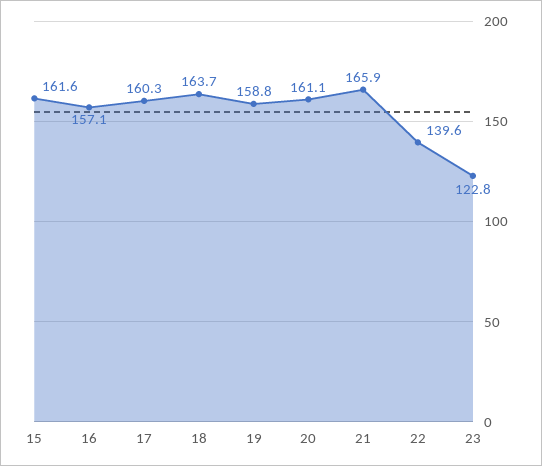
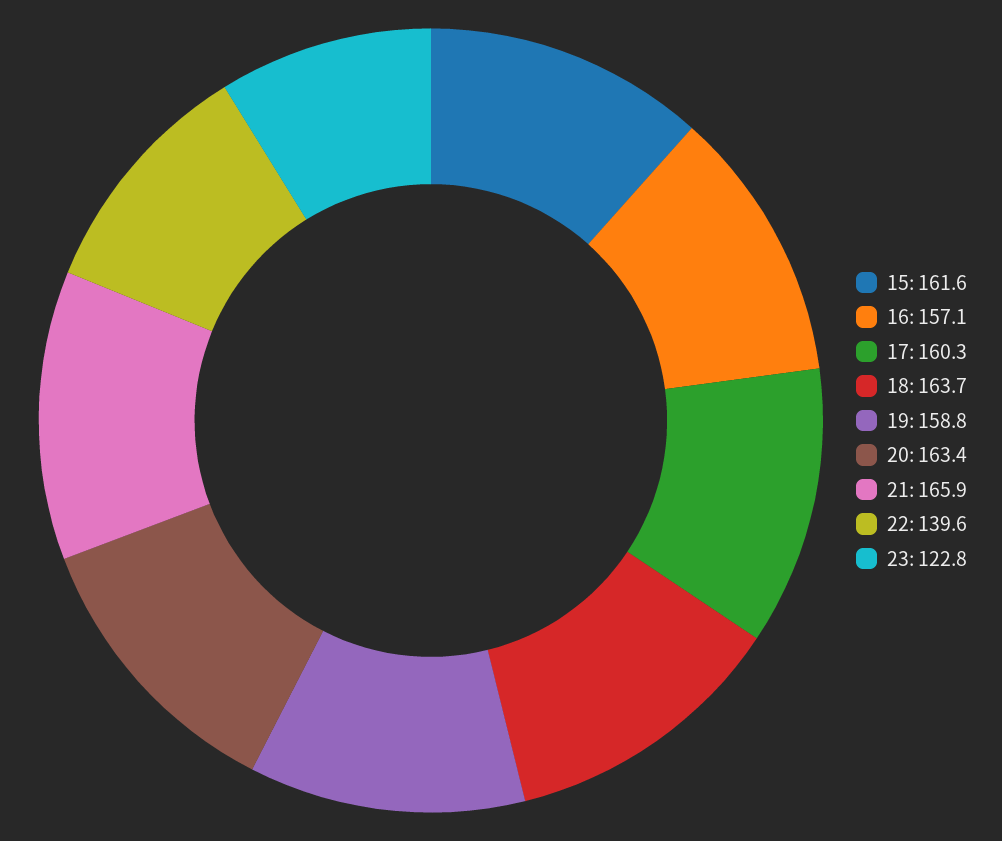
20: 161.1 -> 163.4

